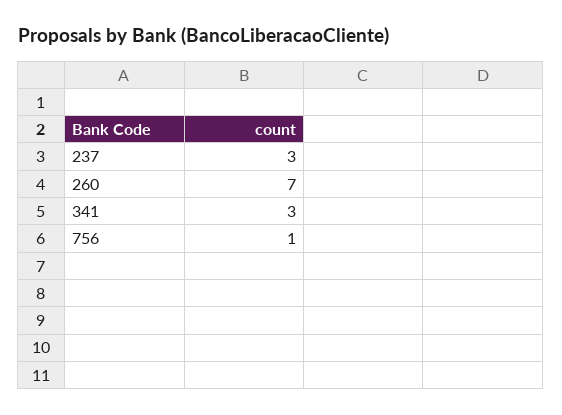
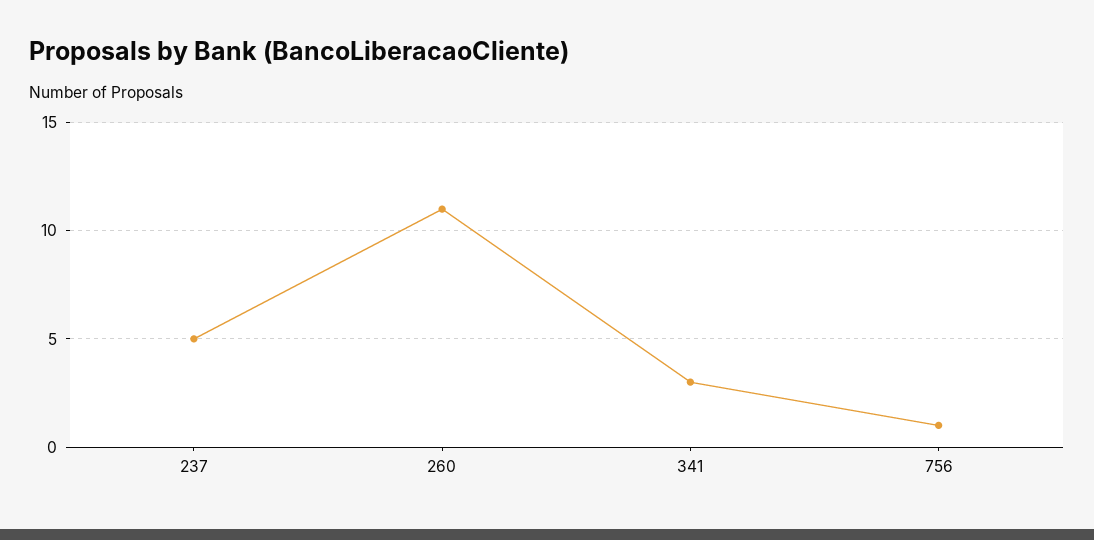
237: 3 -> 5
260: 7 -> 11

